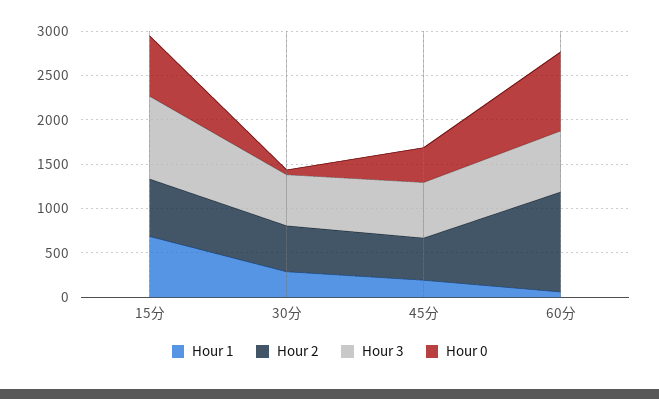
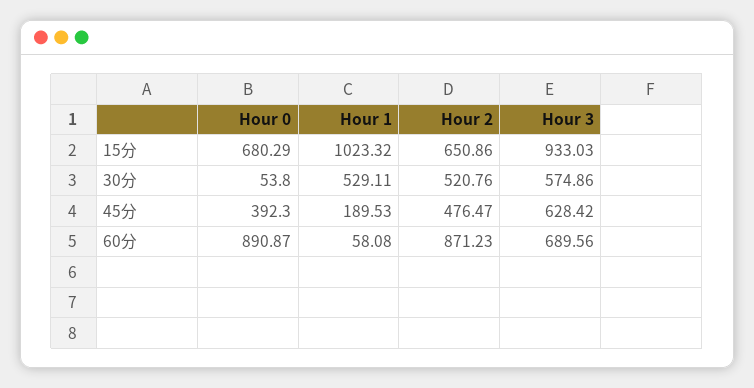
Hour 1, 15分: 700 -> 1023.32
Hour 1, 30分: 300 -> 529.11
Hour 2, 60分: 1100 -> 871.23

